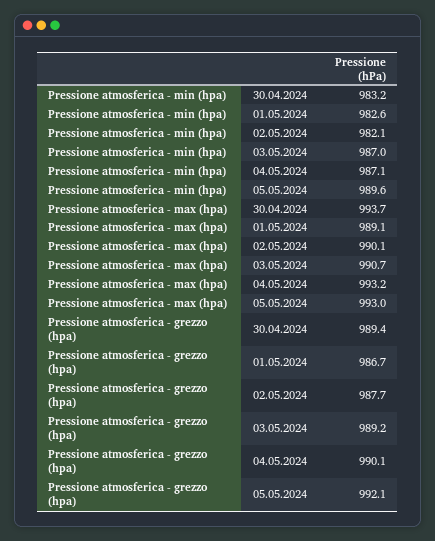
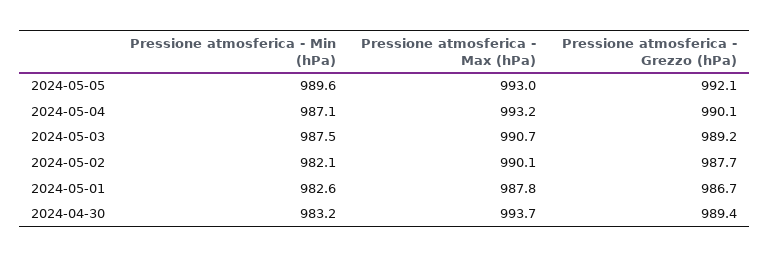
Pressione atmosferica - min (hpa), 03.05.2024: 987 -> 987.5
Pressione atmosferica - max (hpa), 01.05.2024: 989.1 -> 987.8

